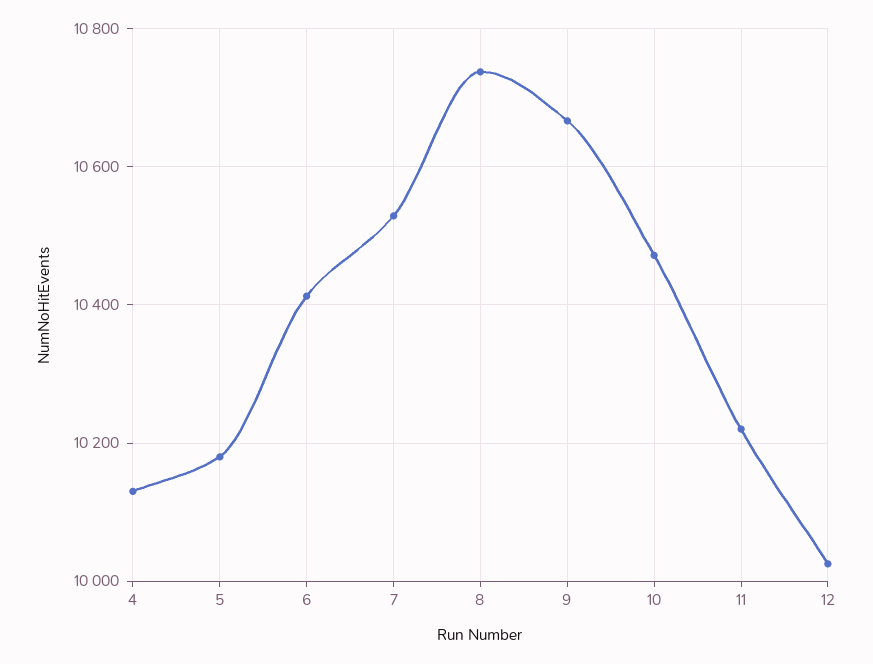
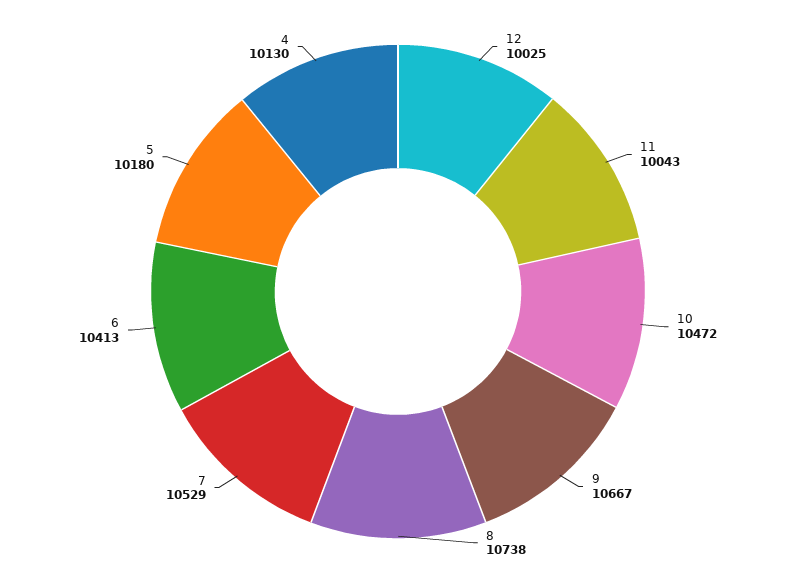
11: 10220 -> 10043

